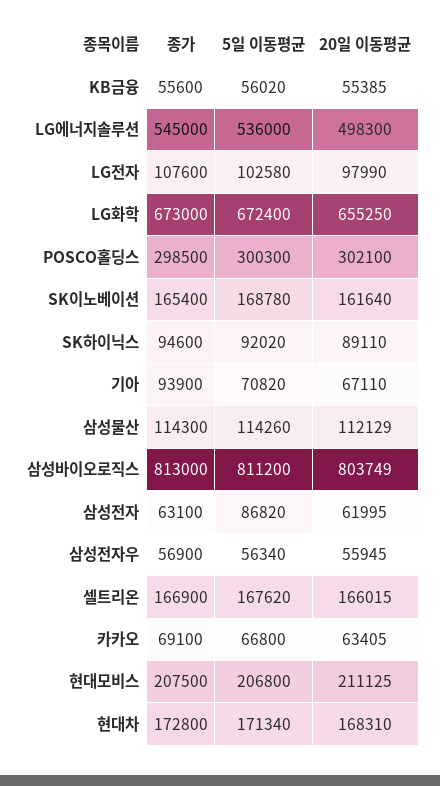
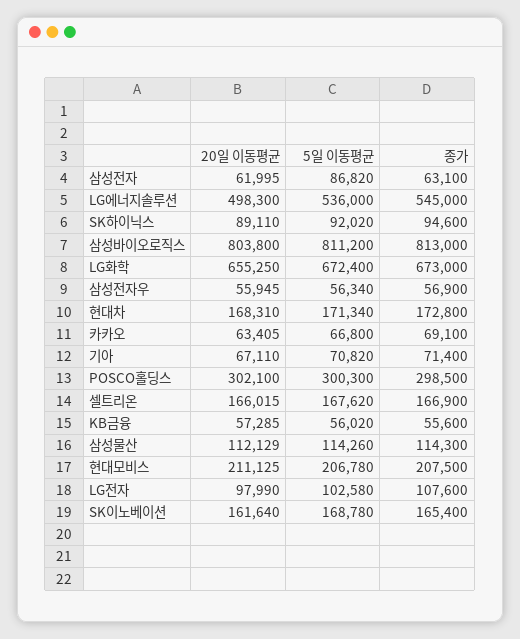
20일 이동평균, KB금융: 55385 -> 57285
종가, 기아: 93900 -> 71400
20일 이동평균, 삼성바이오로직스: 803749 -> 803800
5일 이동평균, 현대모비스: 206800 -> 206780

